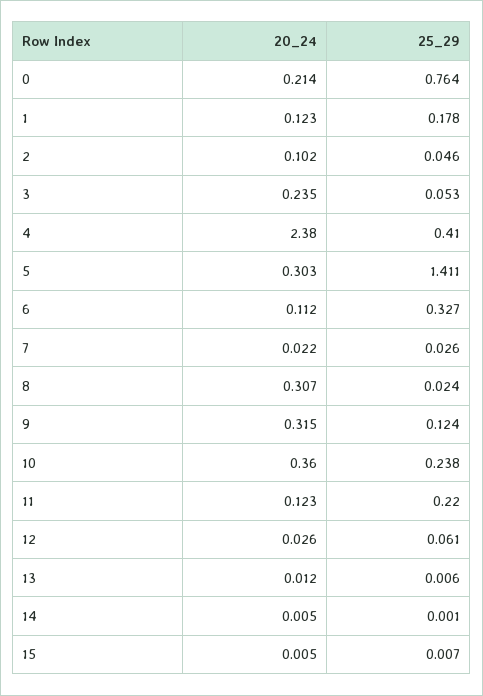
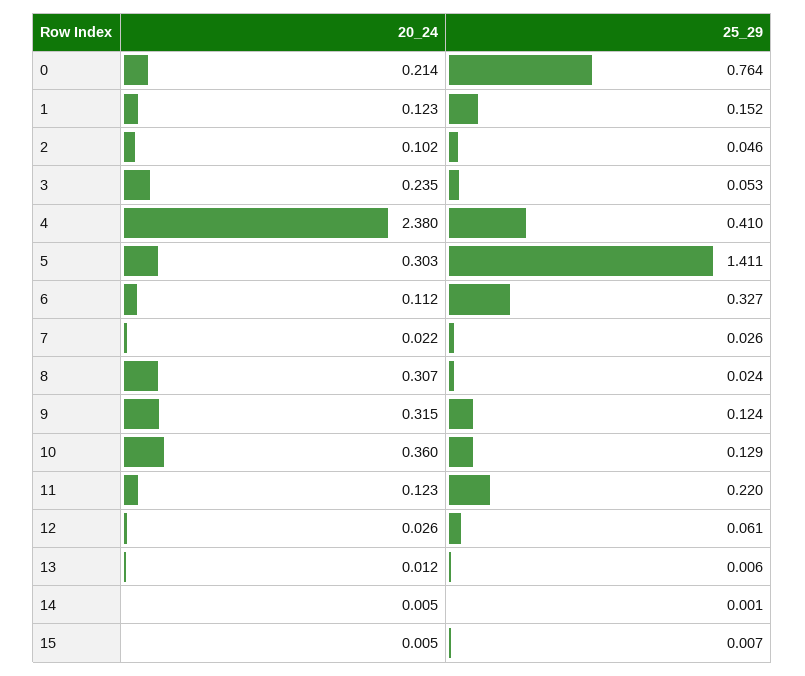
25_29, 1: 0.178 -> 0.152
25_29, 10: 0.238 -> 0.129

